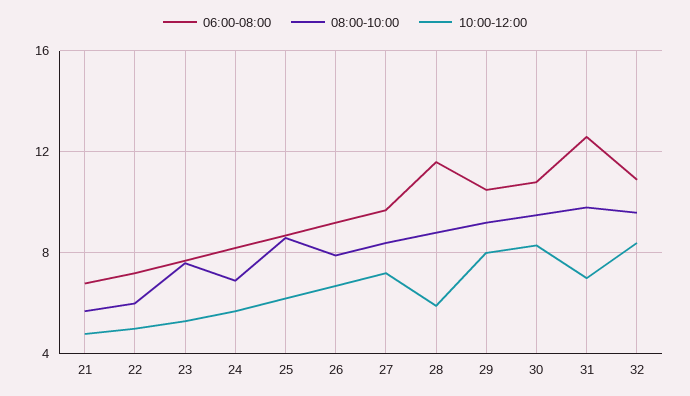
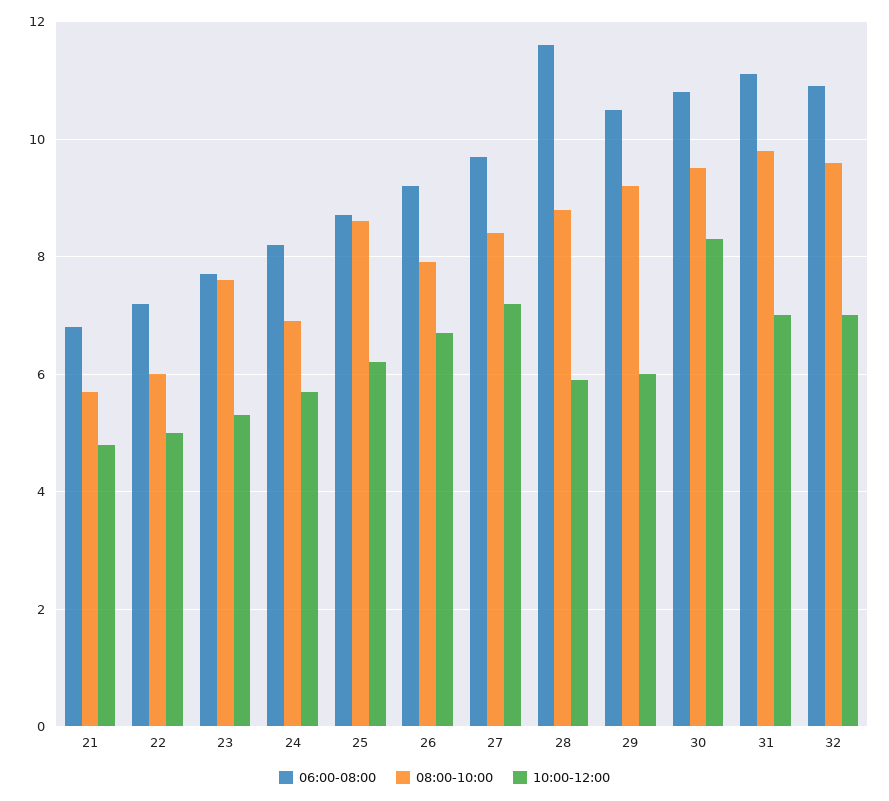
10:00-12:00, 29: 8 -> 6
06:00-08:00, 31: 12.5 -> 11
10:00-12:00, 32: 8.5 -> 7

